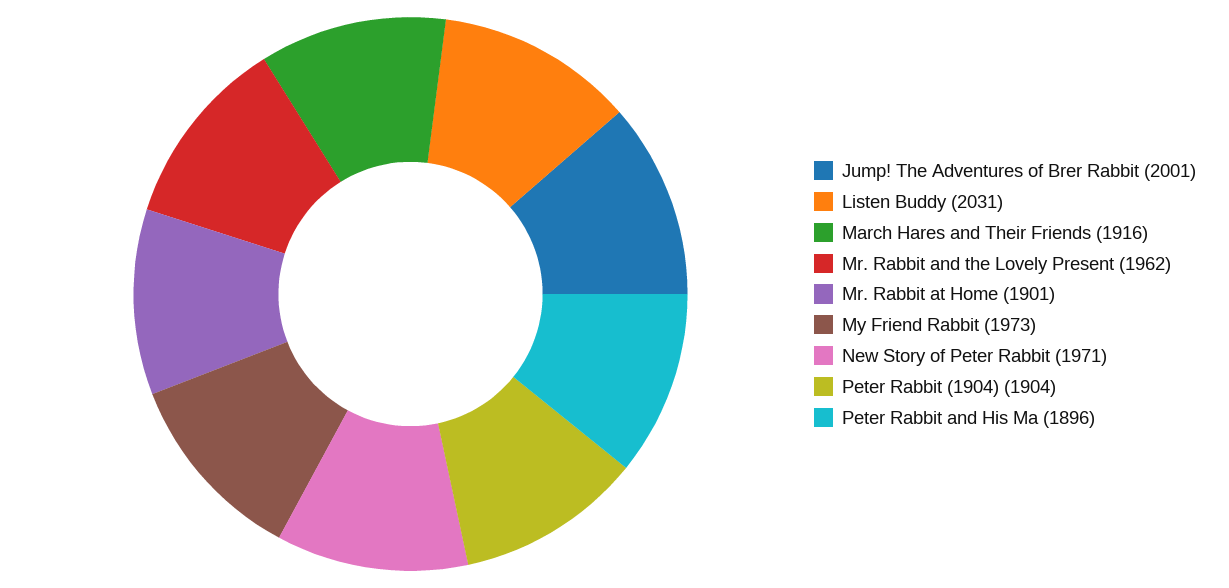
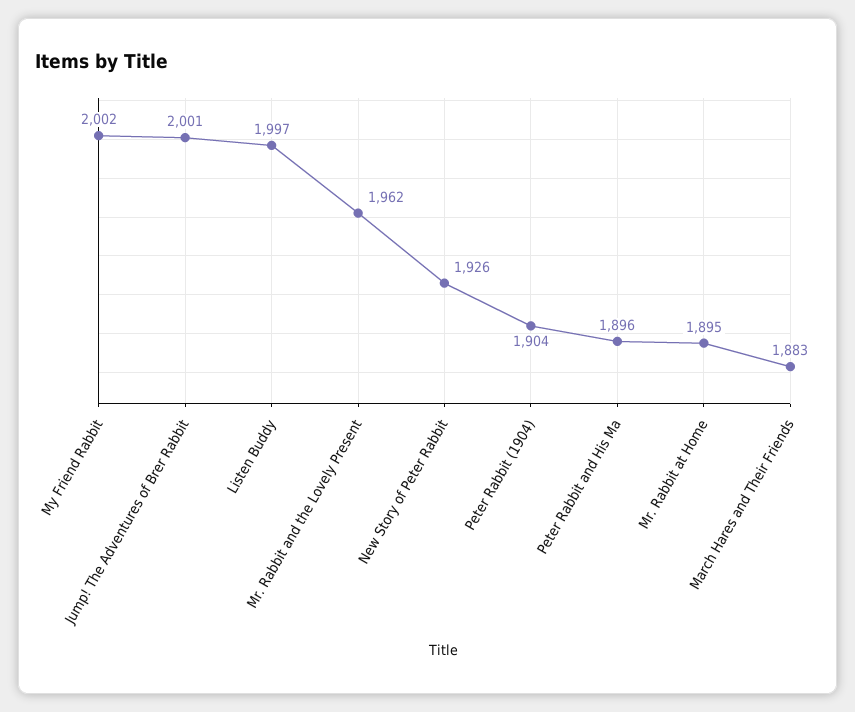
Listen Buddy: 2031 -> 1997
March Hares and Their Friends: 1916 -> 1883
Mr. Rabbit at Home: 1901 -> 1895
My Friend Rabbit: 1973 -> 2002
New Story of Peter Rabbit: 1971 -> 1926

